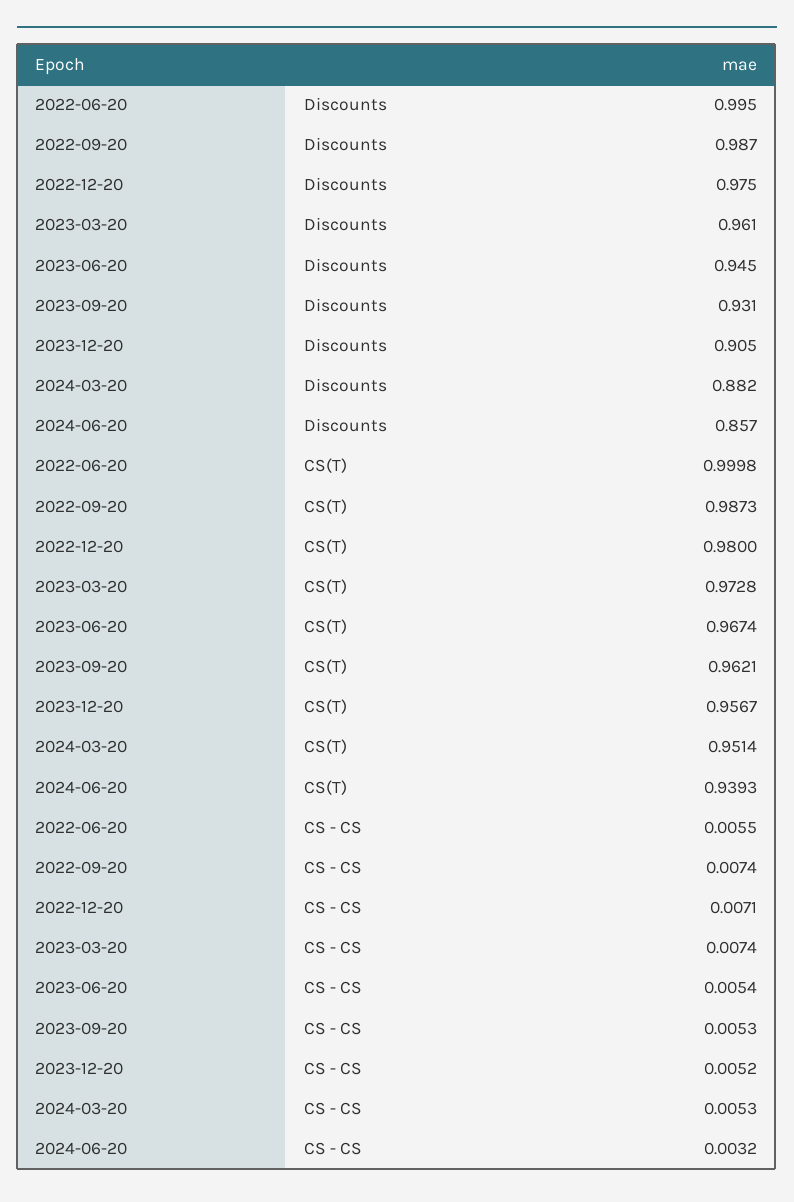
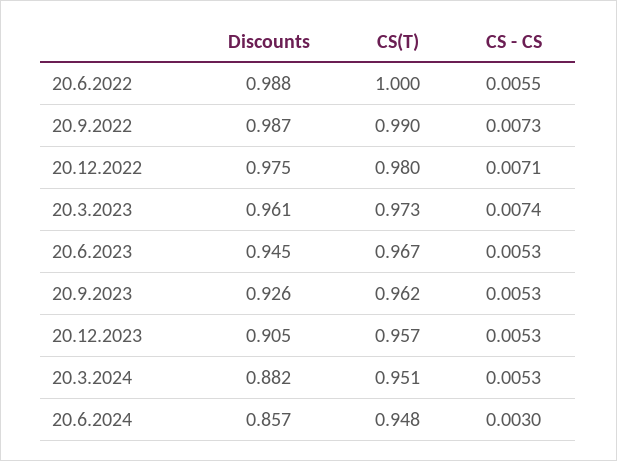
2022-06-20, Discounts: 0.995 -> 0.988
2023-09-20, Discounts: 0.931 -> 0.926
2022-09-20, CS(T): 0.9873 -> 0.99
2024-06-20, CS(T): 0.9393 -> 0.948
2022-09-20, CS - CS: 0.0074 -> 0.0073
2023-06-20, CS - CS: 0.0054 -> 0.0053
2023-12-20, CS - CS: 0.0052 -> 0.0053
2024-06-20, CS - CS: 0.0032 -> 0.003

